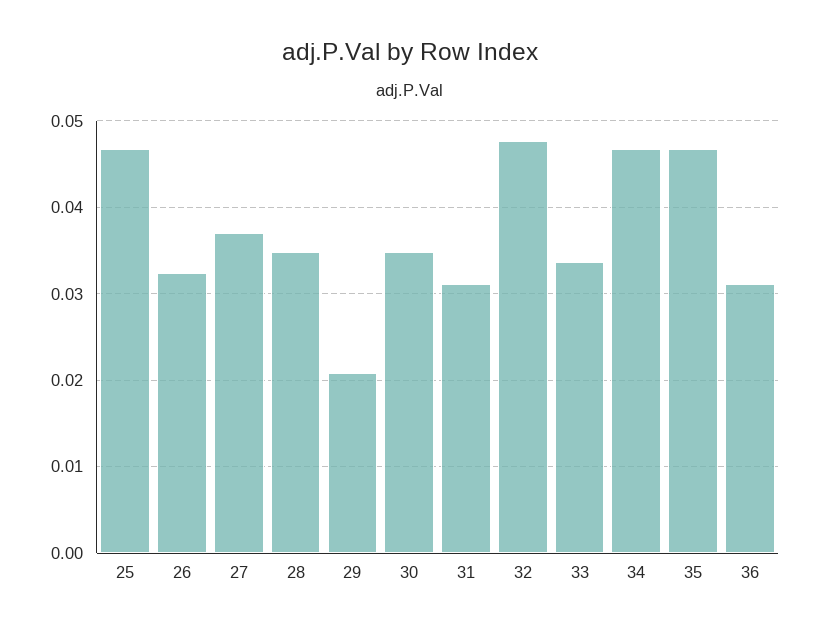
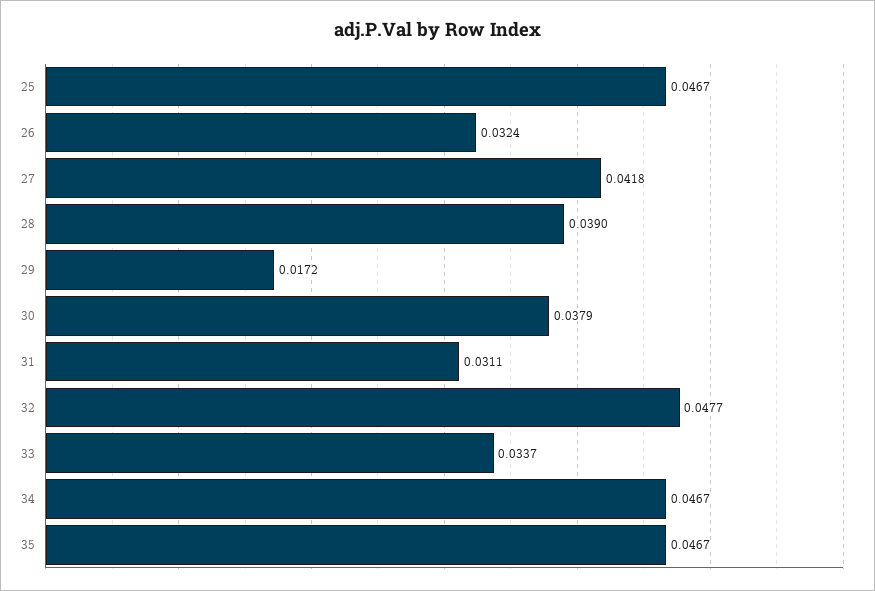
27: 0.037 -> 0.0418
28: 0.035 -> 0.039
29: 0.021 -> 0.0172
30: 0.035 -> 0.0379
36: 0.031 -> none

